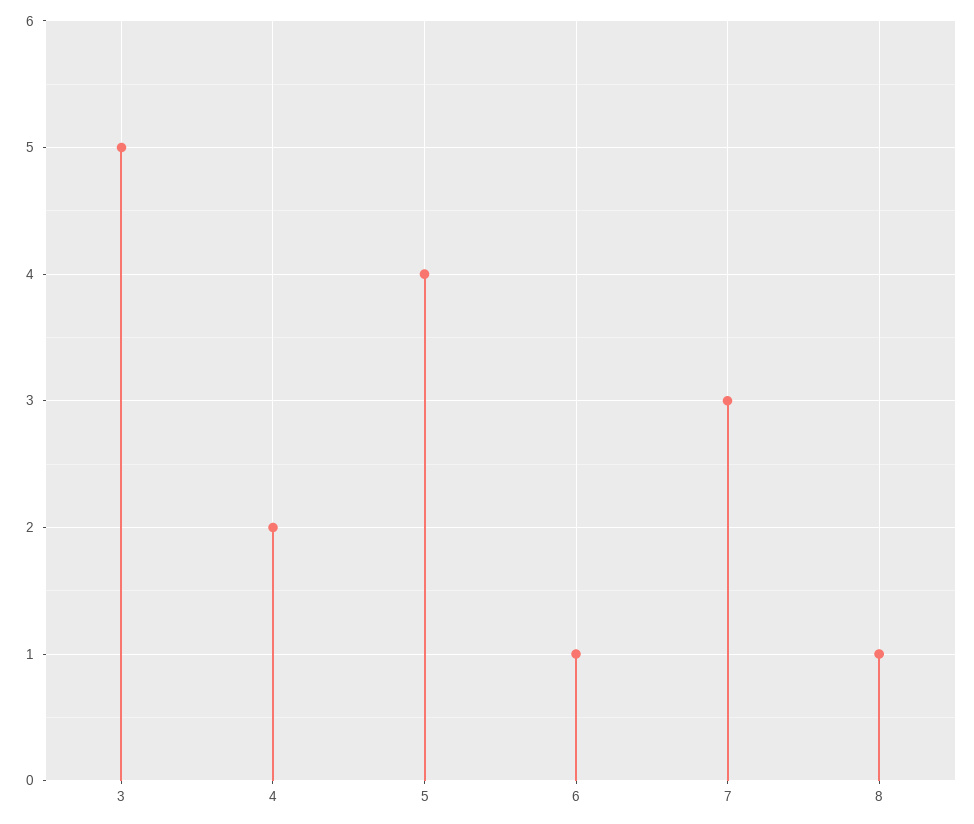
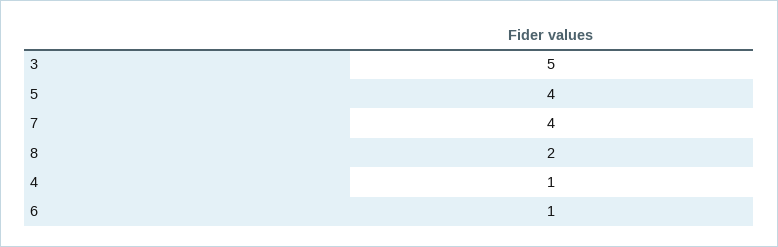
4: 2 -> 1
7: 3 -> 4
8: 1 -> 2

